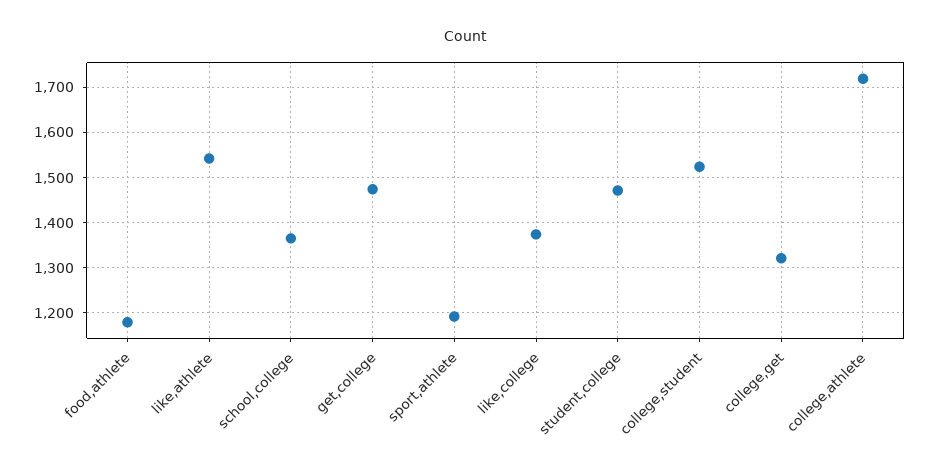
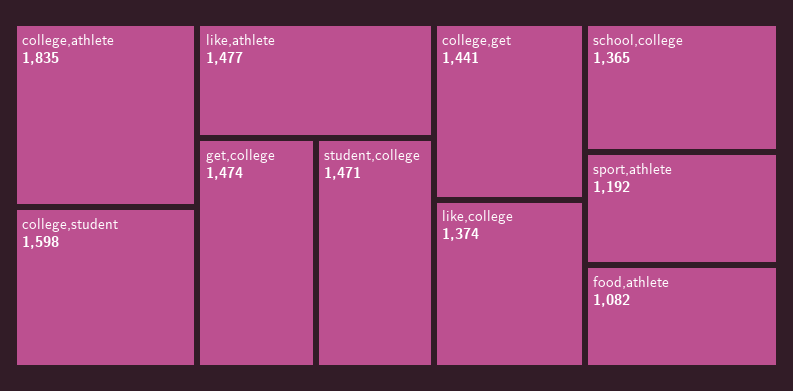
food,athlete: 1180 -> 1082
like,athlete: 1540 -> 1477
college,student: 1520 -> 1598
college,get: 1320 -> 1441
college,athlete: 1720 -> 1835

